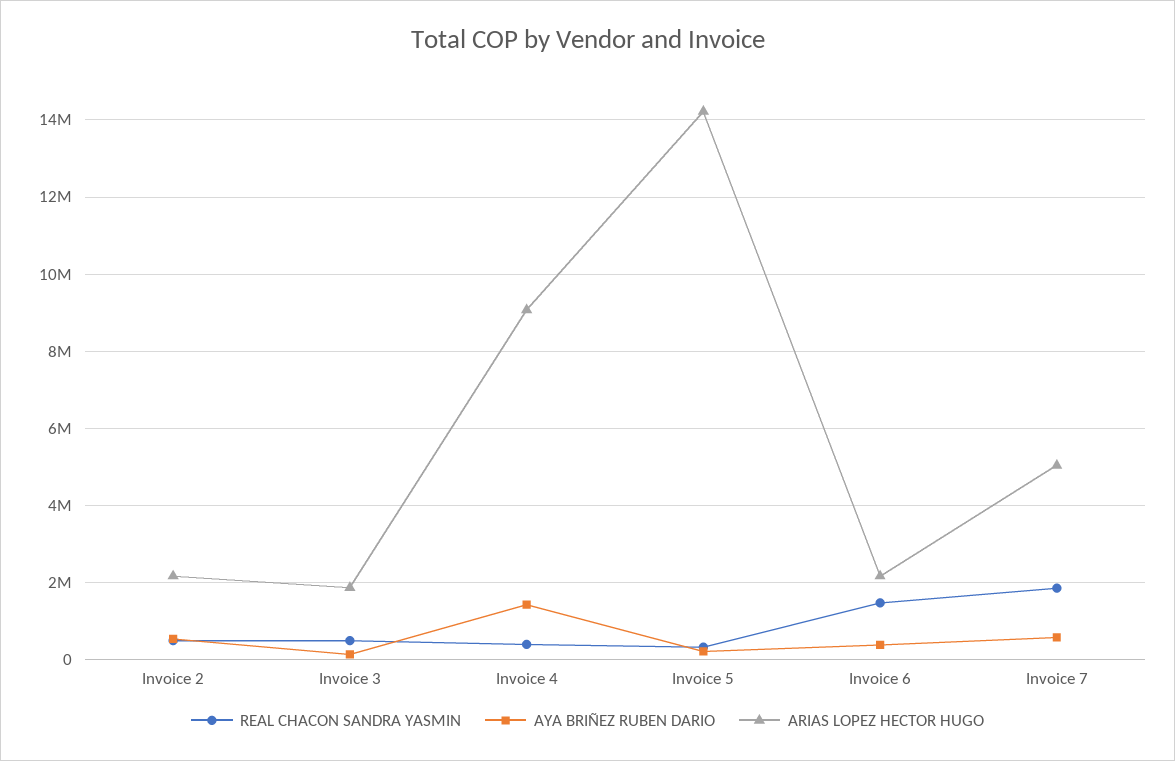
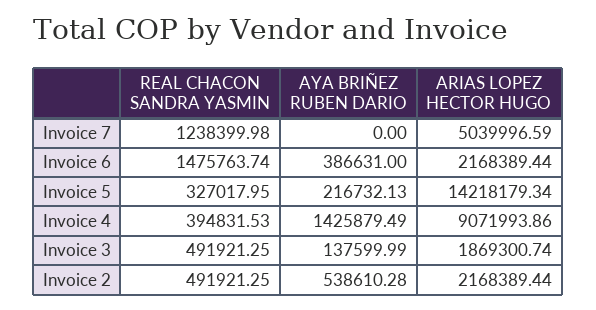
REAL CHACON SANDRA YASMIN, Invoice 7: 1800000 -> 1238399.98
AYA BRIÑEZ RUBEN DARIO, Invoice 7: 600000 -> 0

